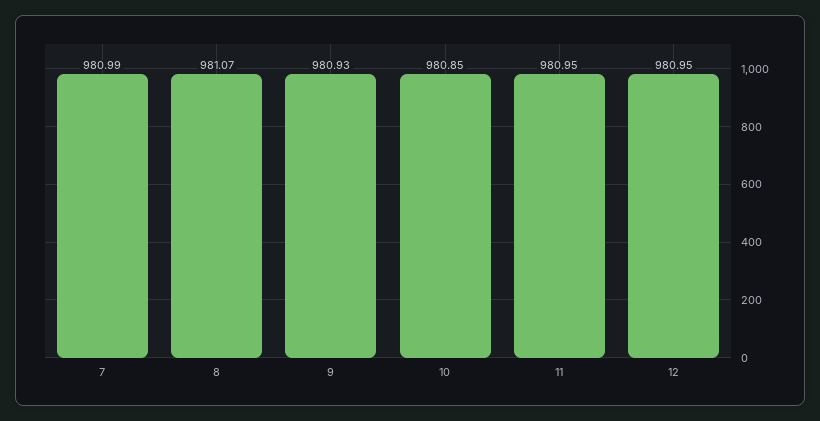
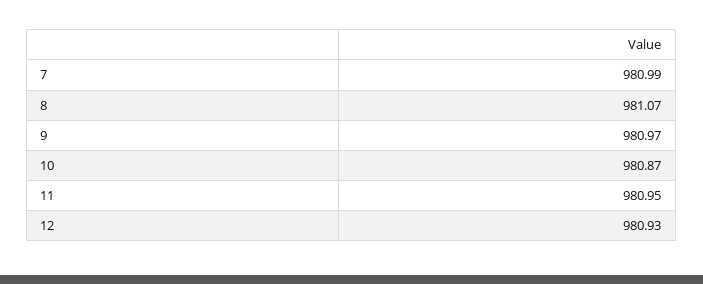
9: 980.93 -> 980.97
10: 980.85 -> 980.87
12: 980.95 -> 980.93

